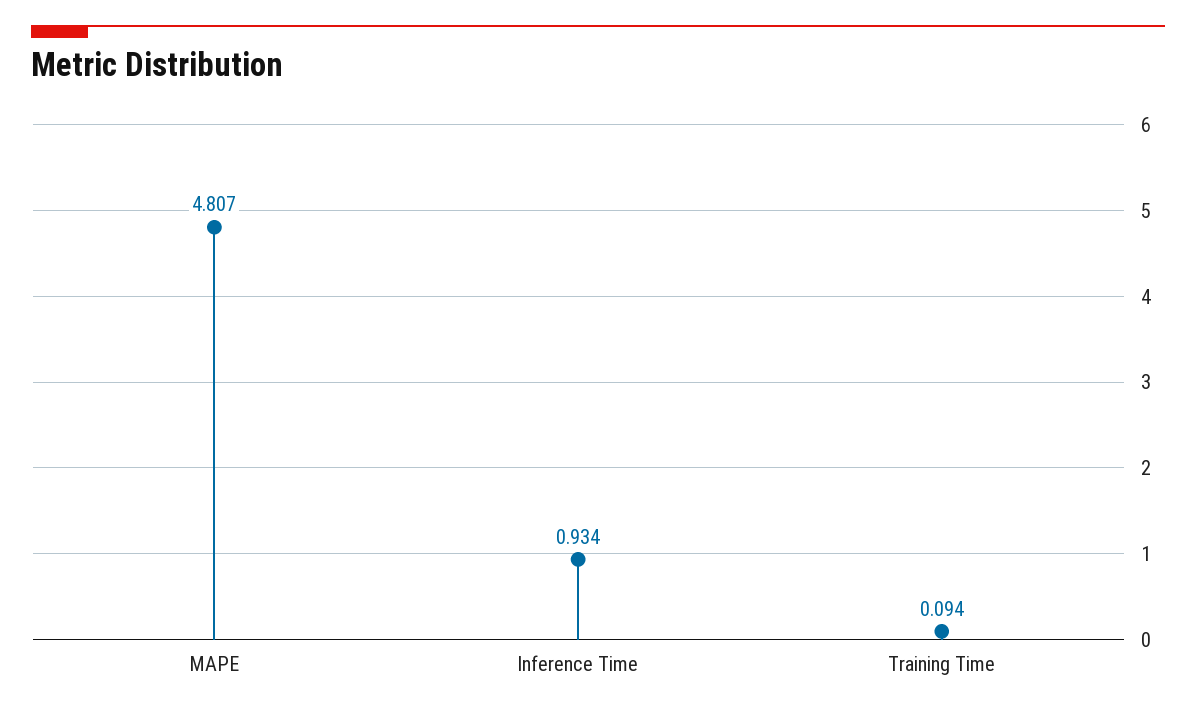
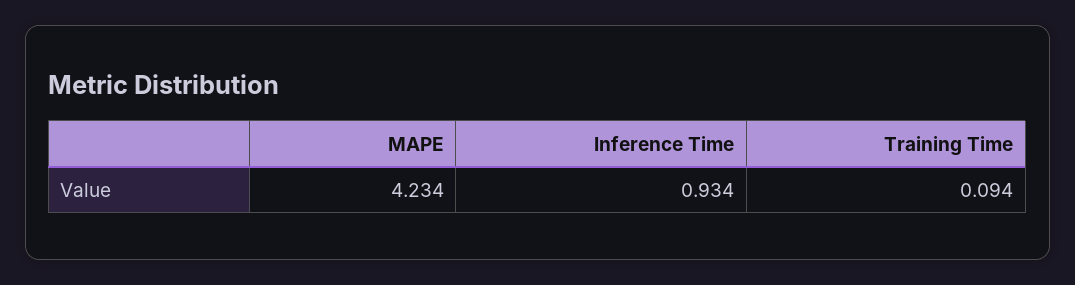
MAPE: 4.807 -> 4.234

